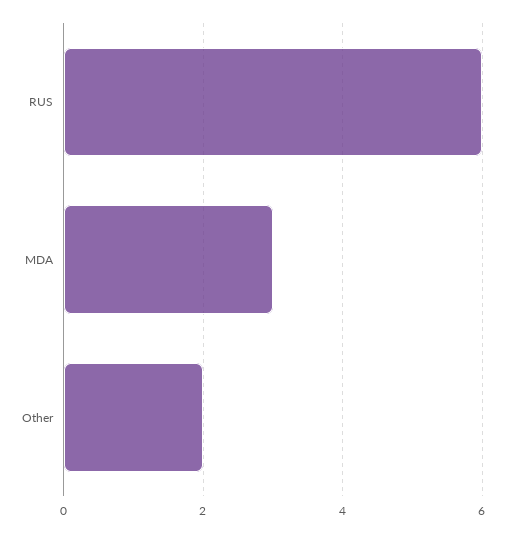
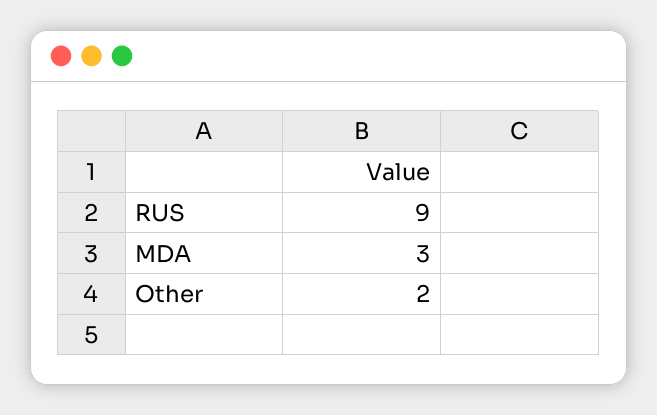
RUS: 6 -> 9

